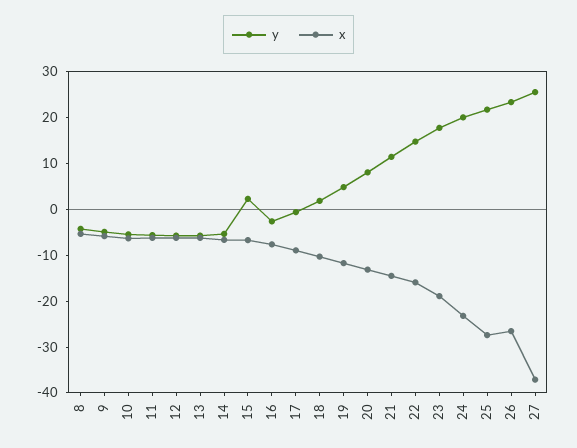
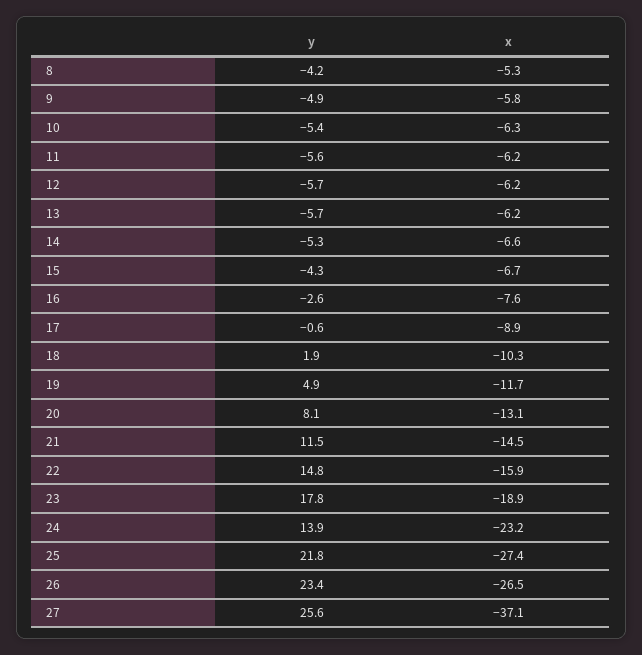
y, 15: 2 -> -4.3
y, 24: 20 -> 13.9

